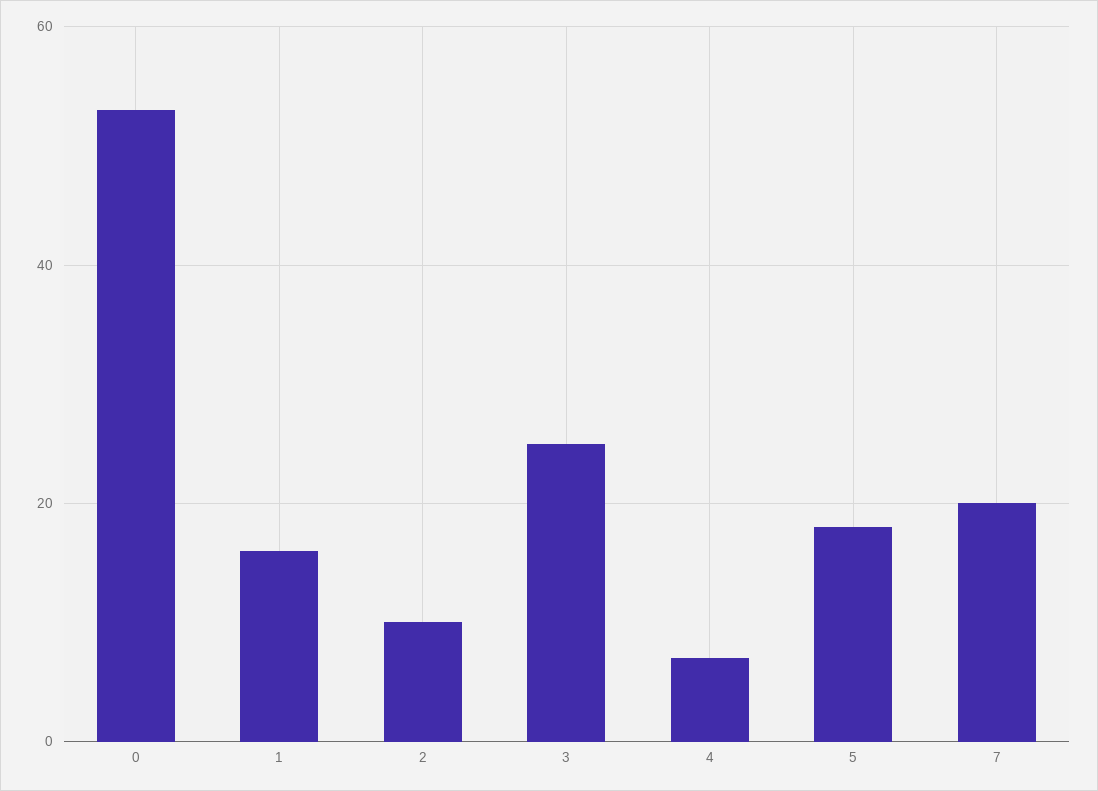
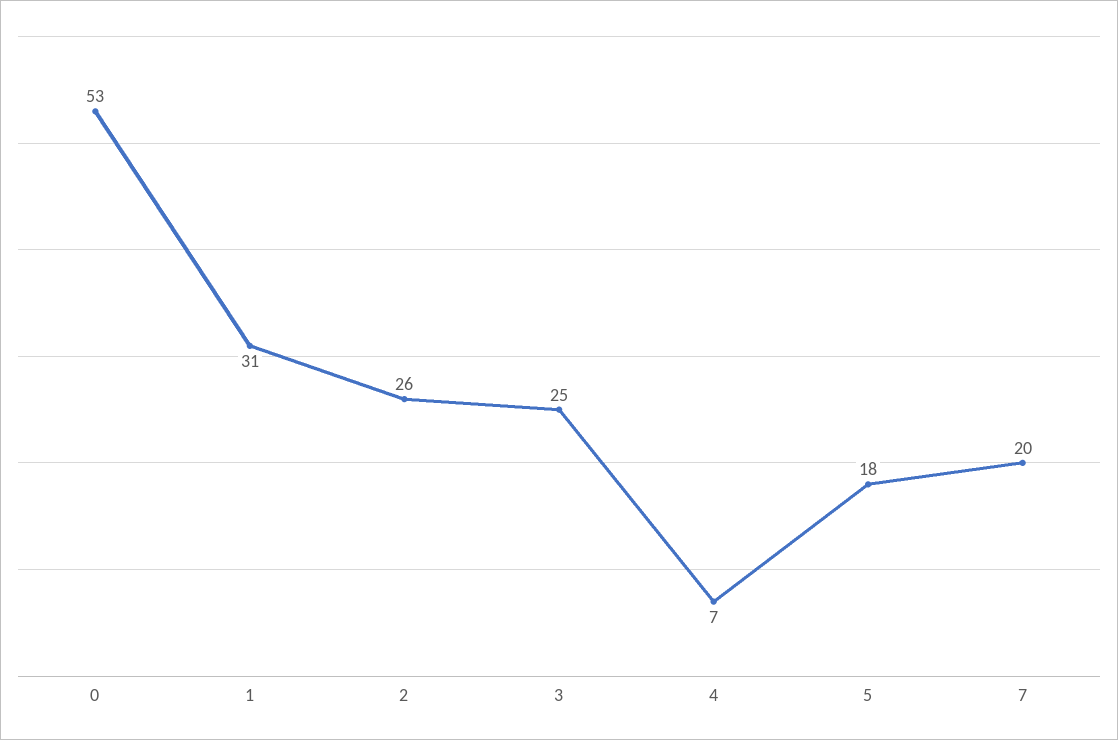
1: 15 -> 31
2: 10 -> 26

